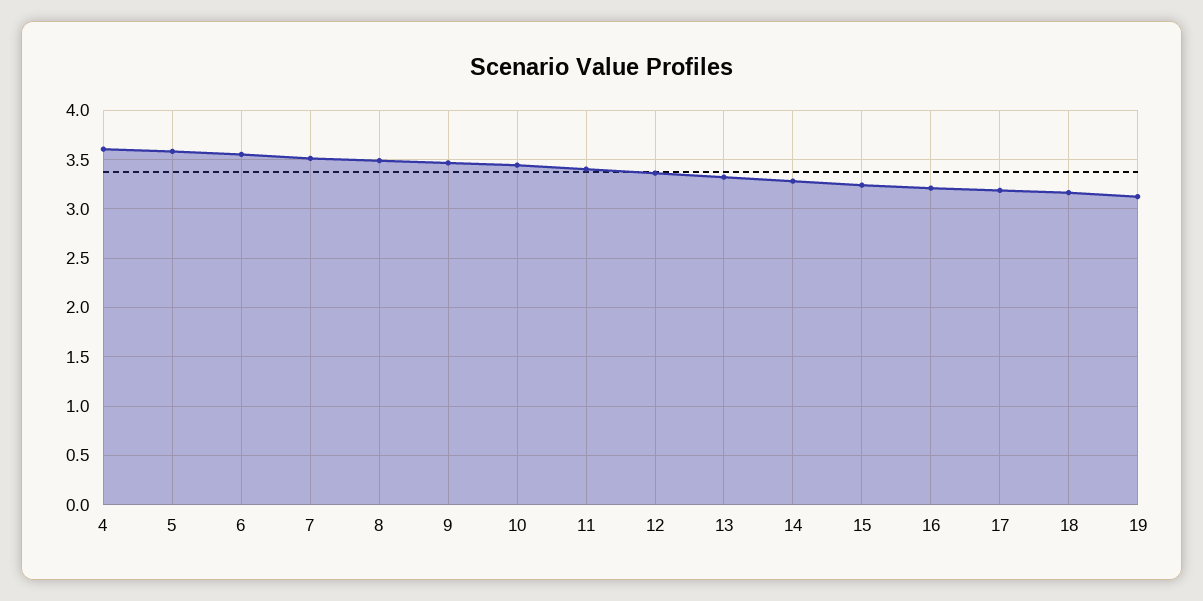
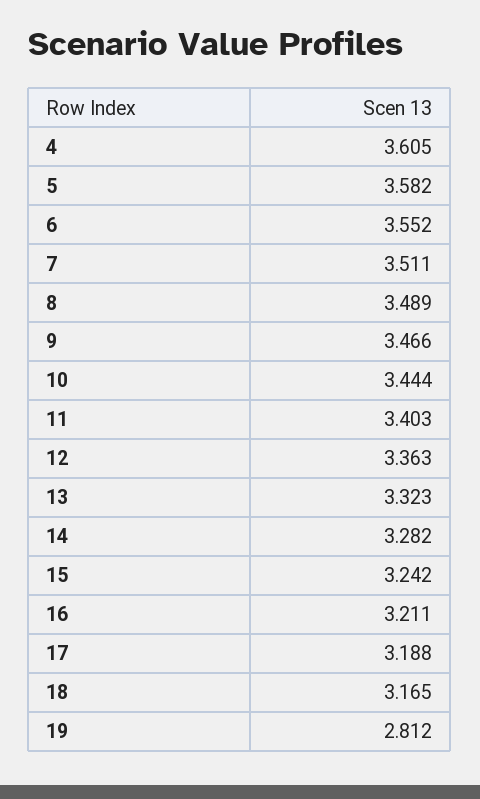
19: 3.1 -> 2.812

